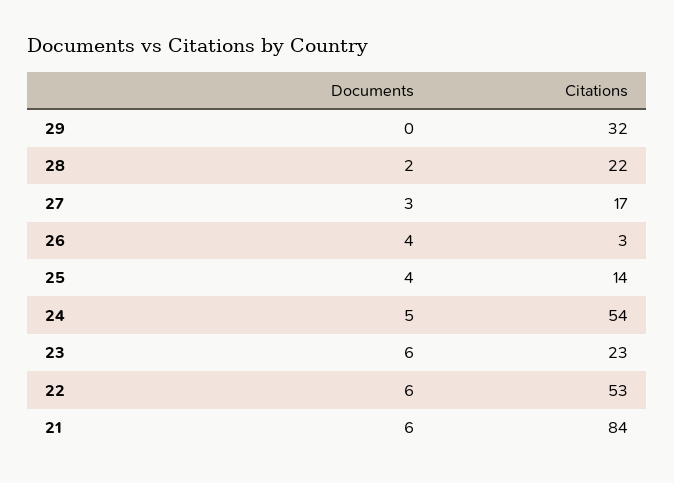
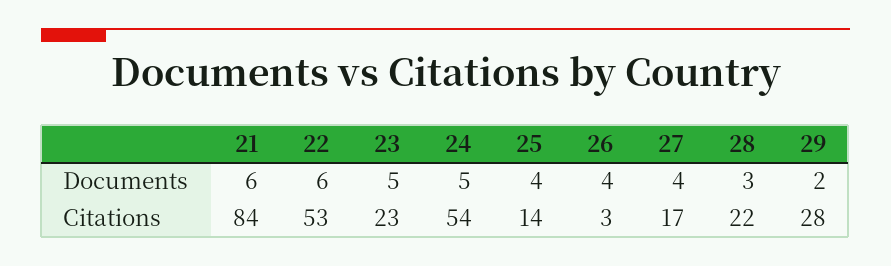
Documents, 29: 0 -> 2
Citations, 29: 32 -> 28
Documents, 28: 2 -> 3
Documents, 27: 3 -> 4
Documents, 23: 6 -> 5

